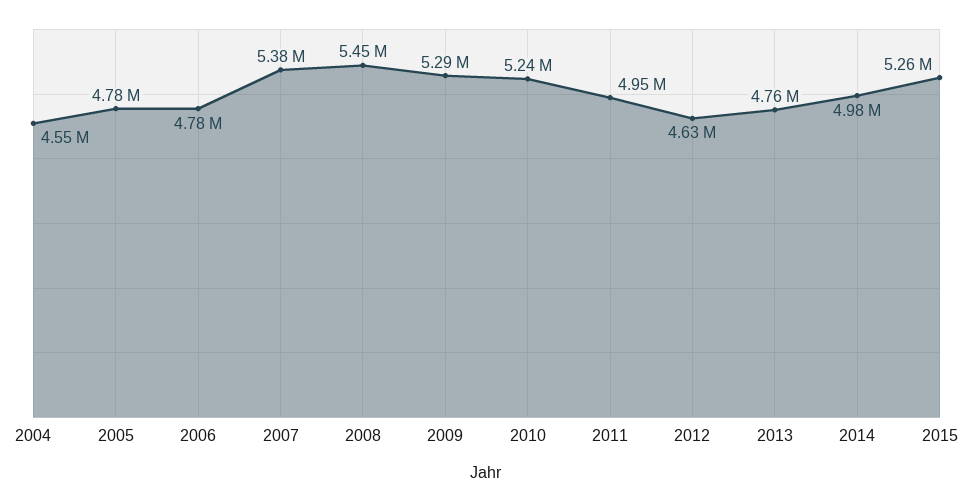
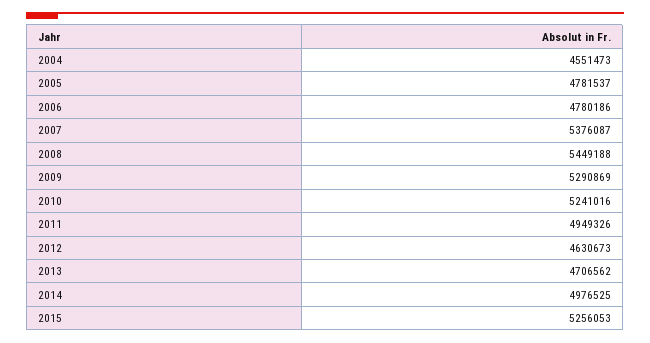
2013: 4760000 -> 4706562

